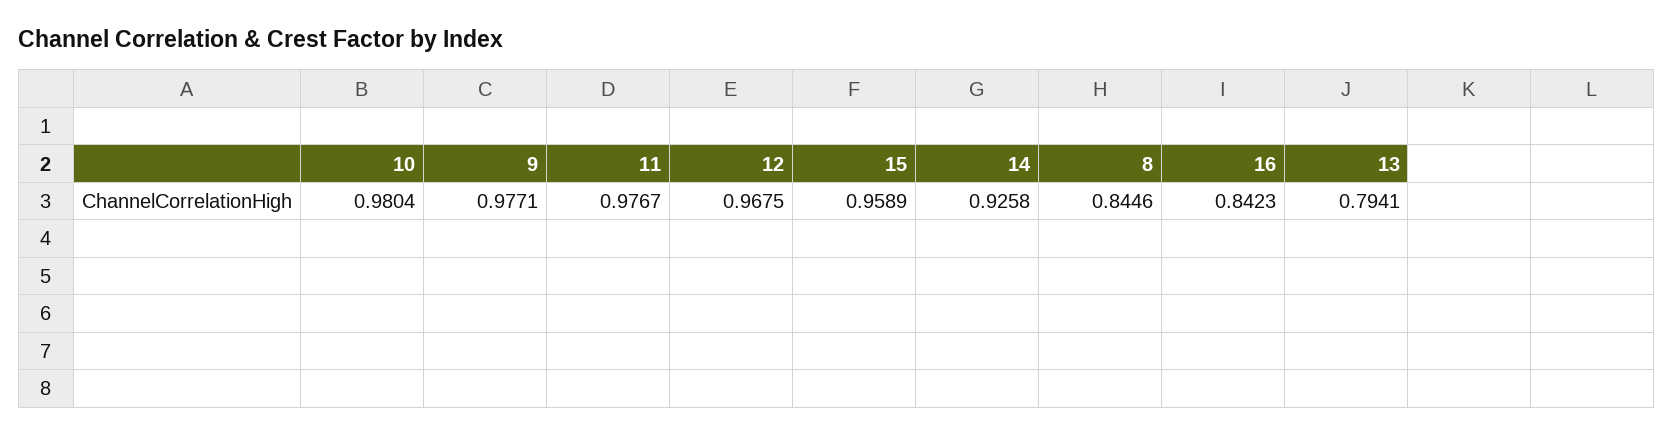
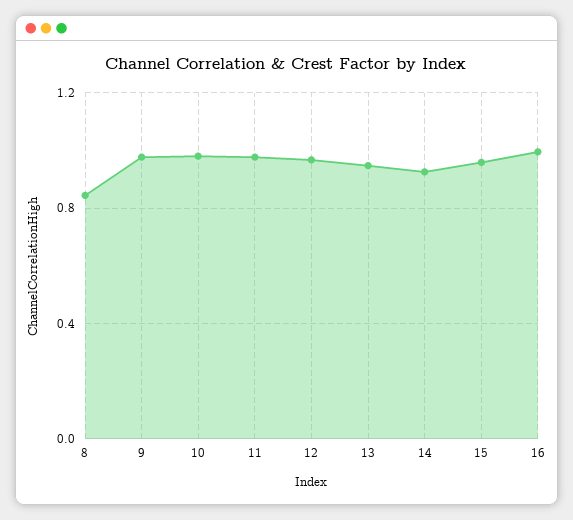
16: 0.8423 -> 1
13: 0.7941 -> 0.95

